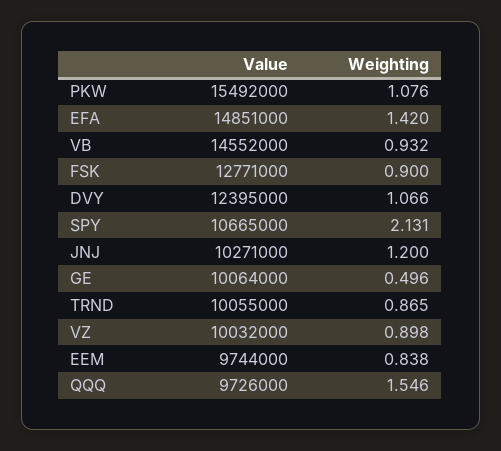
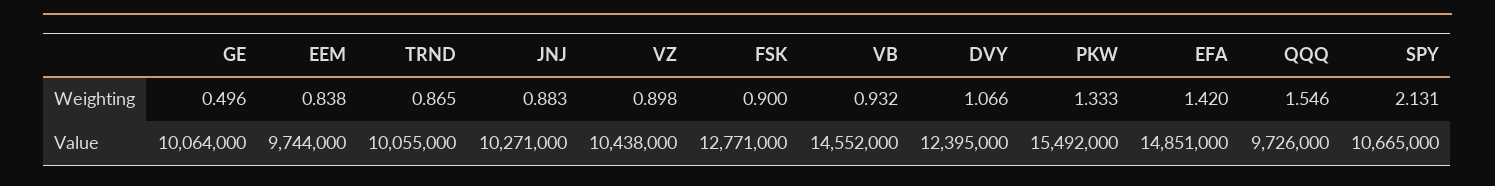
Weighting, PKW: 1.076 -> 1.333
Weighting, JNJ: 1.2 -> 0.883
Value, VZ: 10032000 -> 10438000

